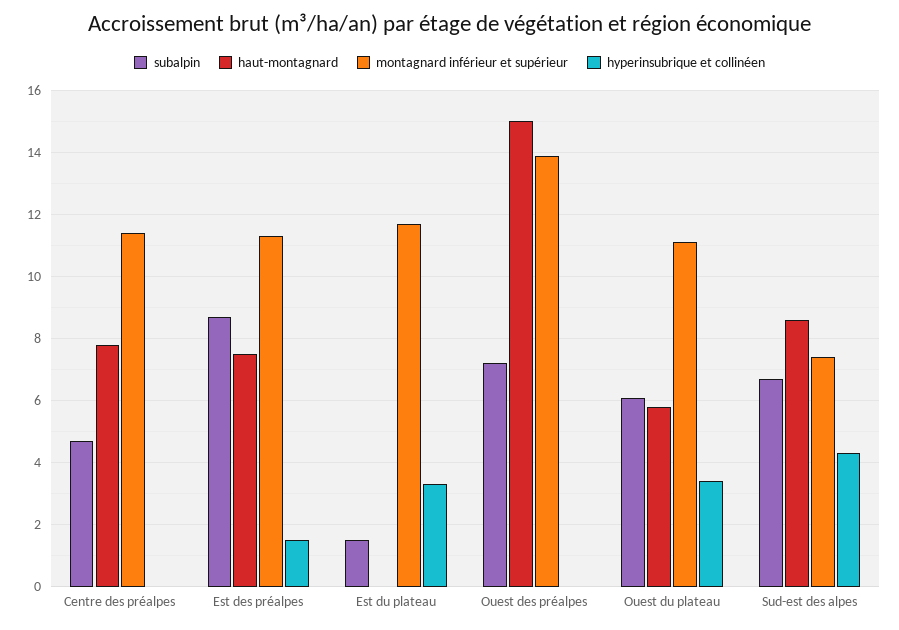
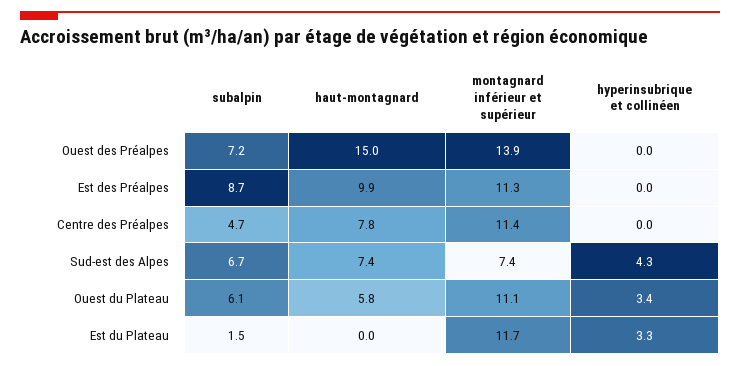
haut-montagnard, Est des préalpes: 7.5 -> 9.9
hyperinsubrique et collinéen, Est des préalpes: 1.5 -> 0
haut-montagnard, Sud-est des alpes: 8.5 -> 7.4

